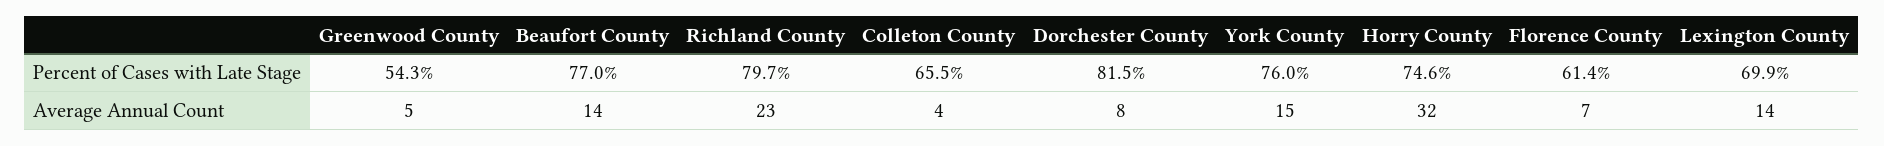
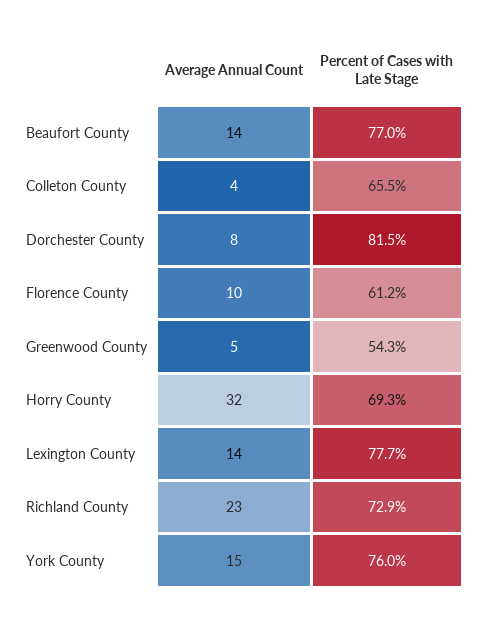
Richland County, Percent of Cases with Late Stage: 79.7 -> 72.9
Horry County, Percent of Cases with Late Stage: 74.6 -> 69.3
Florence County, Percent of Cases with Late Stage: 61.4 -> 61.2
Lexington County, Percent of Cases with Late Stage: 69.9 -> 77.7
Florence County, Average Annual Count: 7 -> 10

